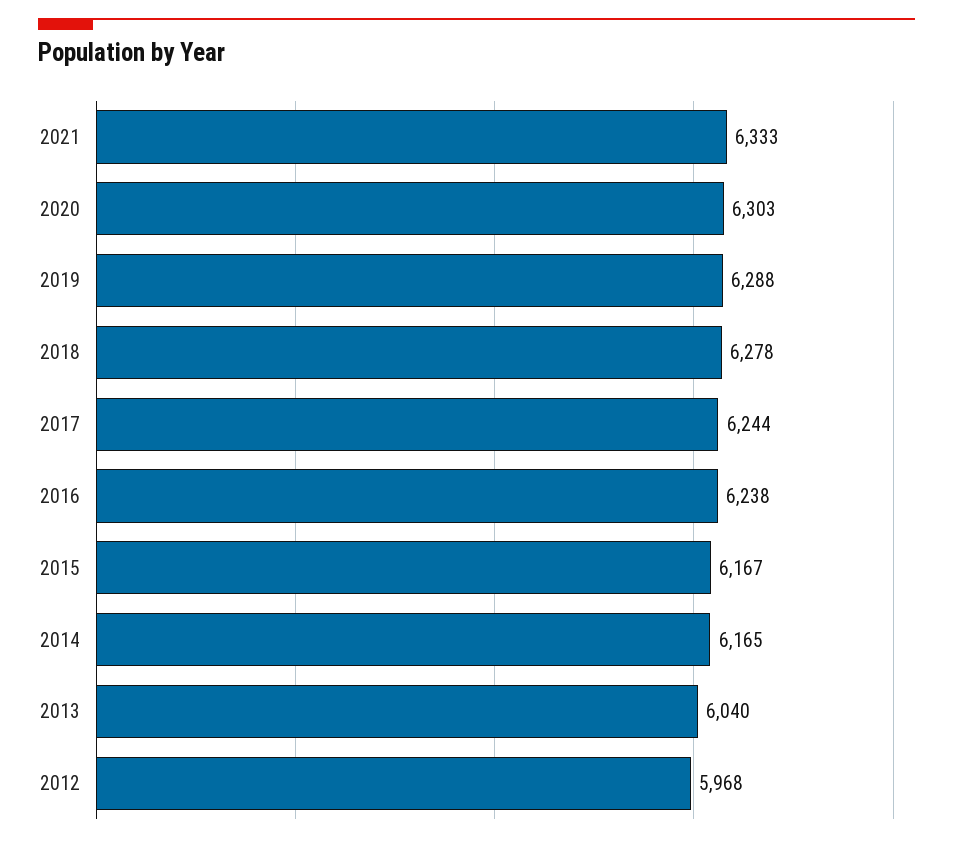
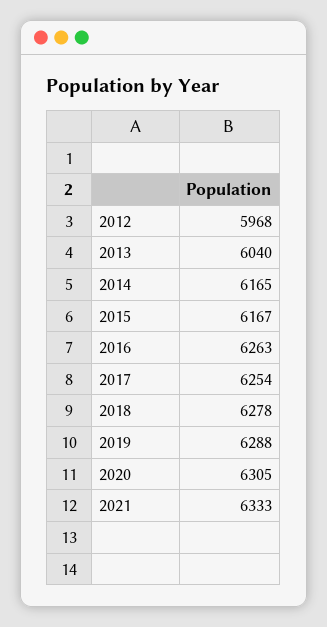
2020: 6303 -> 6305
2017: 6244 -> 6254
2016: 6238 -> 6263

